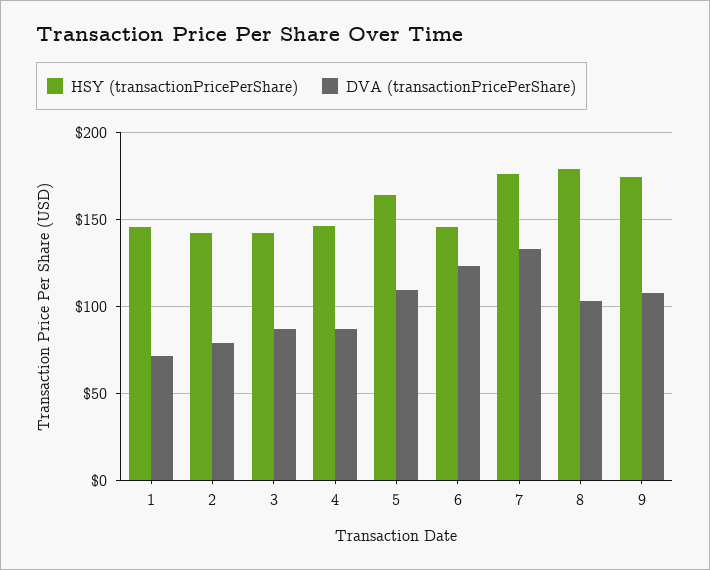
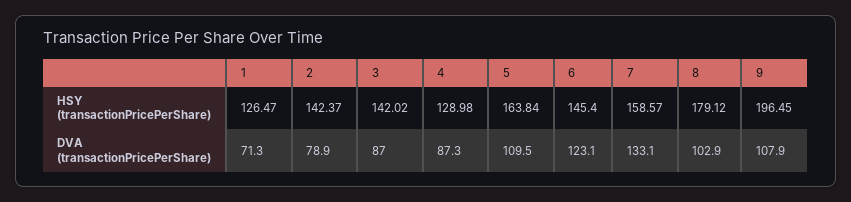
HSY (transactionPricePerShare), 1: 145 -> 126.47
HSY (transactionPricePerShare), 4: 145 -> 128.98
HSY (transactionPricePerShare), 7: 175 -> 158.57
HSY (transactionPricePerShare), 9: 175 -> 196.45

